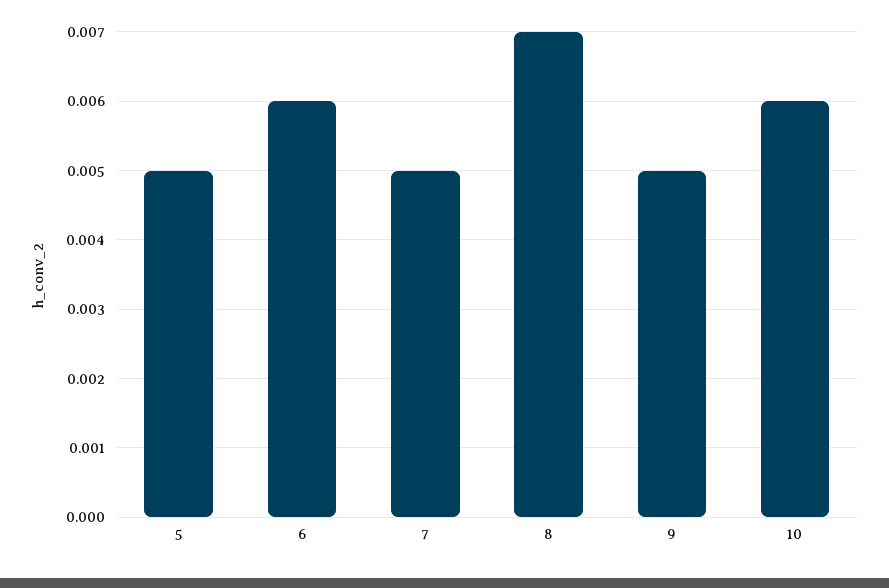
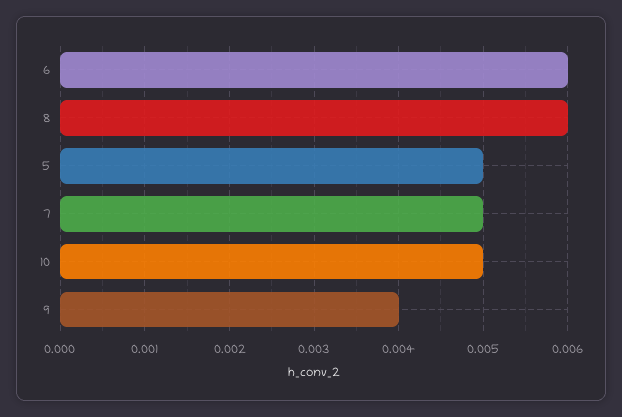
8: 0.007 -> 0.006
9: 0.005 -> 0.004
10: 0.006 -> 0.005

